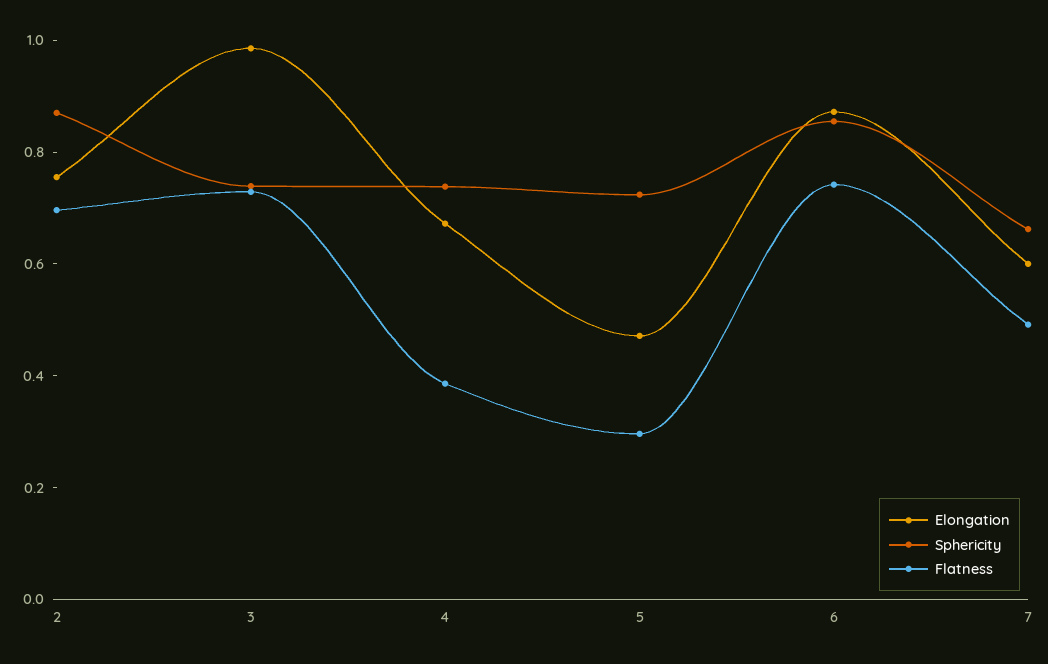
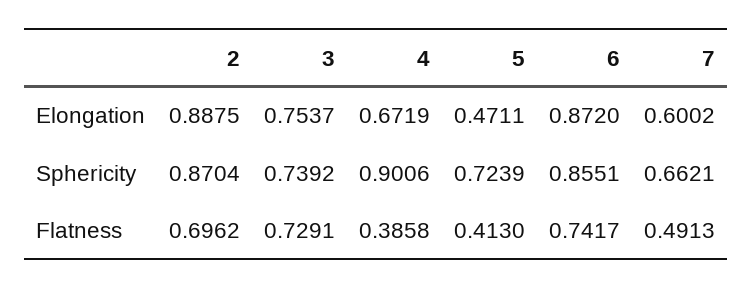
Elongation, 2: 0.75 -> 0.8875
Elongation, 3: 1 -> 0.7537
Sphericity, 4: 0.75 -> 0.9006
Flatness, 5: 0.3 -> 0.413

